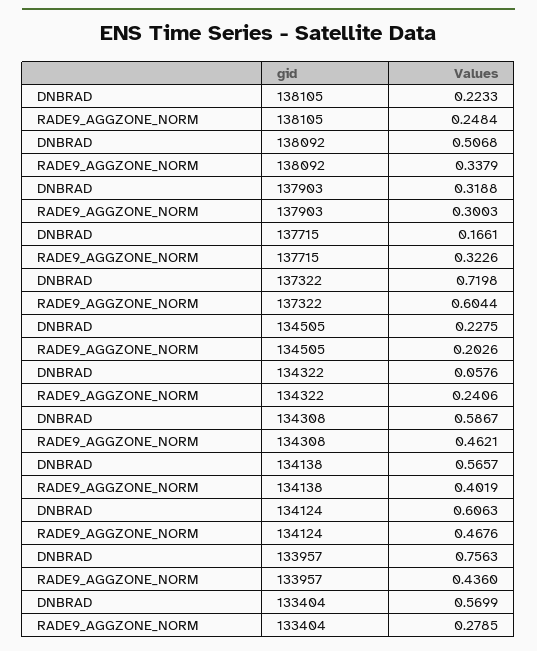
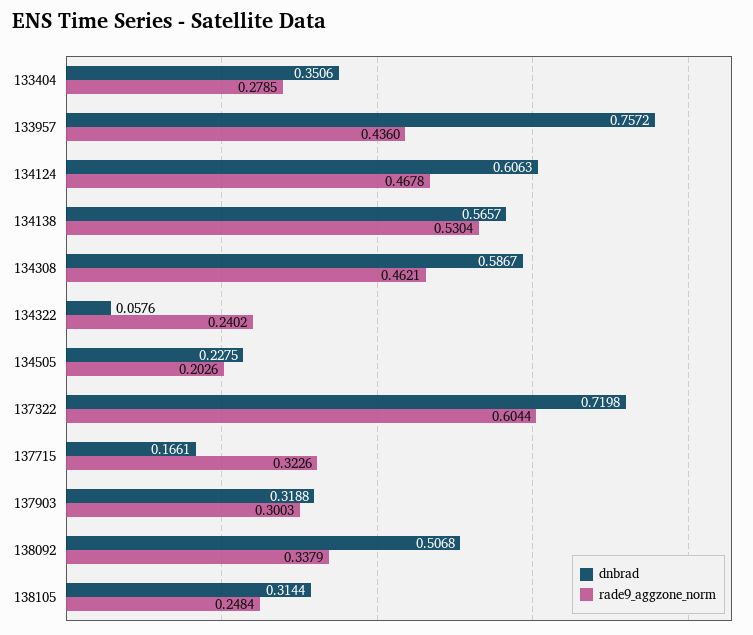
DNBRAD, 138105: 0.2233 -> 0.3144
RADE9_AGGZONE_NORM, 134322: 0.2406 -> 0.2402
RADE9_AGGZONE_NORM, 134138: 0.4019 -> 0.5304
RADE9_AGGZONE_NORM, 134124: 0.4676 -> 0.4678
DNBRAD, 133957: 0.7563 -> 0.7572
DNBRAD, 133404: 0.5699 -> 0.3506

